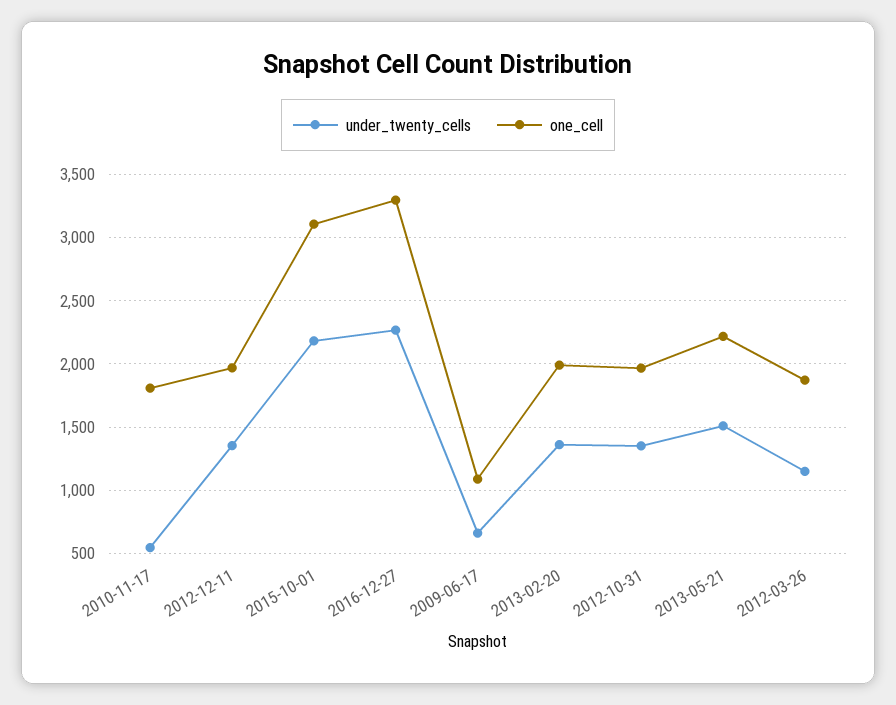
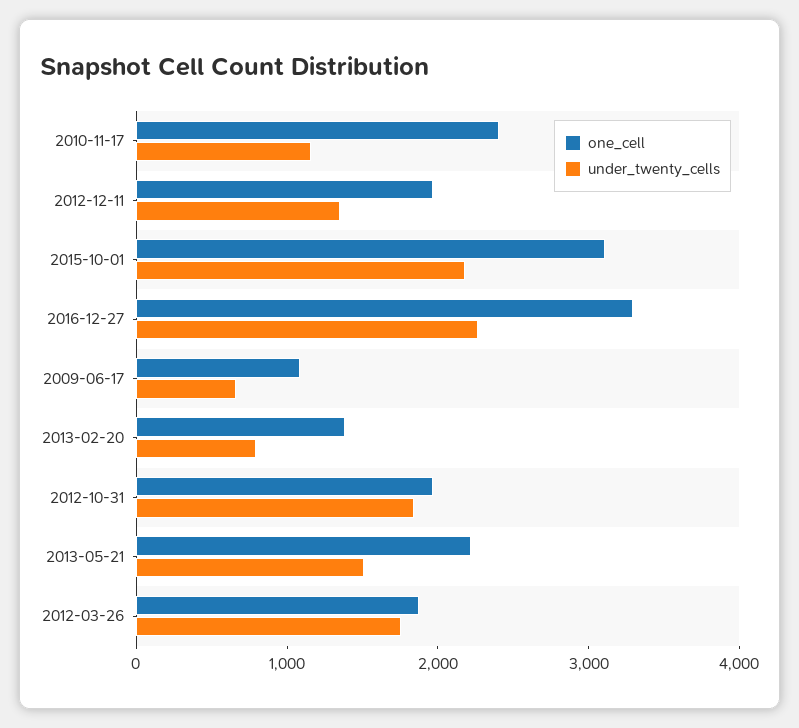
under_twenty_cells, 2010-11-17: 550 -> 1200
one_cell, 2010-11-17: 1800 -> 2400
under_twenty_cells, 2013-02-20: 1350 -> 800
one_cell, 2013-02-20: 2000 -> 1400
under_twenty_cells, 2012-10-31: 1350 -> 1800
under_twenty_cells, 2012-03-26: 1150 -> 1800

